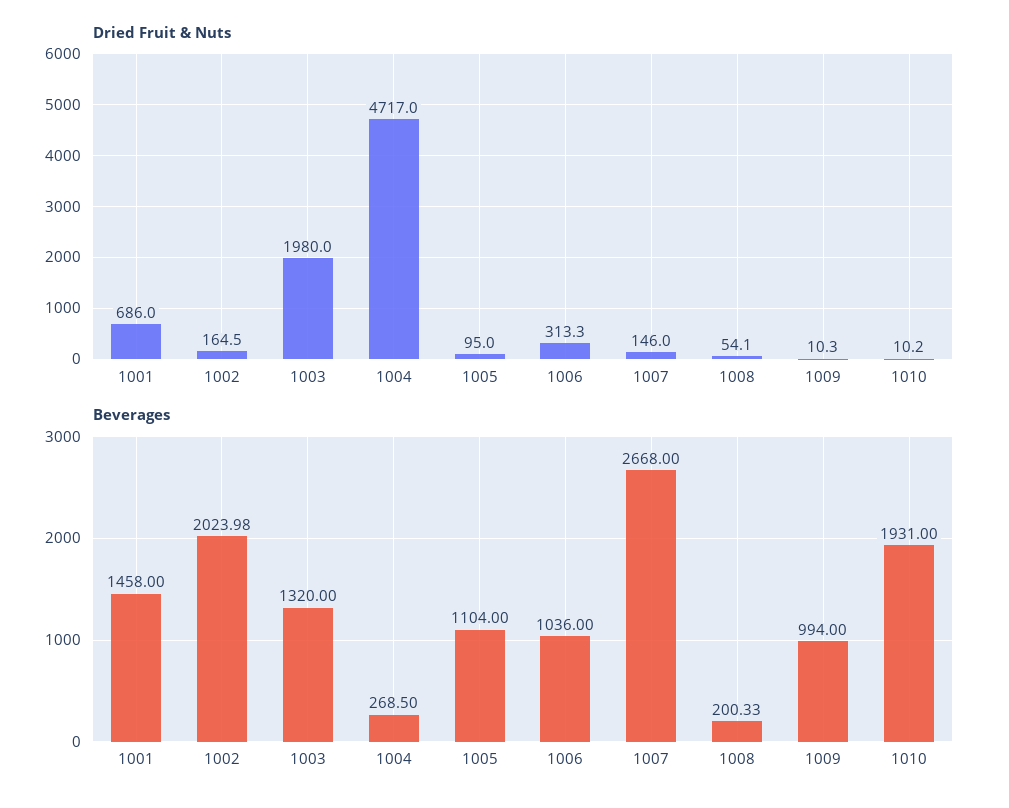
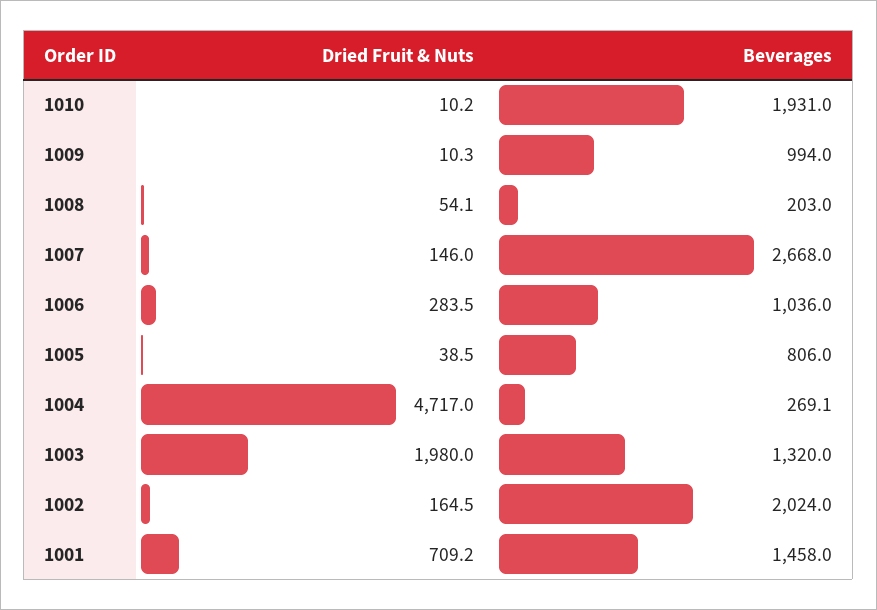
Dried Fruit & Nuts, 1001: 686 -> 709.2
Dried Fruit & Nuts, 1005: 95 -> 38.5
Dried Fruit & Nuts, 1006: 313.3 -> 283.5
Beverages, 1002: 2023.98 -> 2024
Beverages, 1004: 268.5 -> 269.1
Beverages, 1005: 1104 -> 806
Beverages, 1008: 200.33 -> 203

